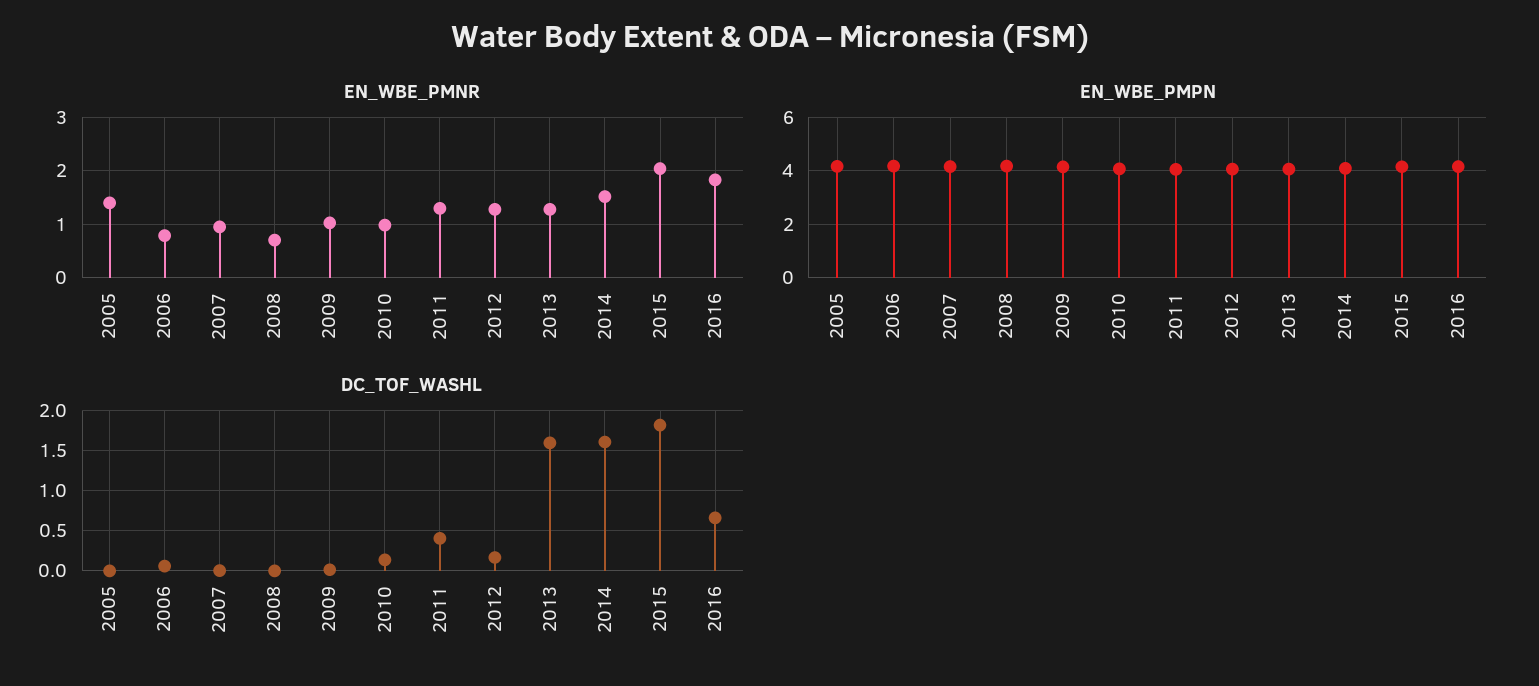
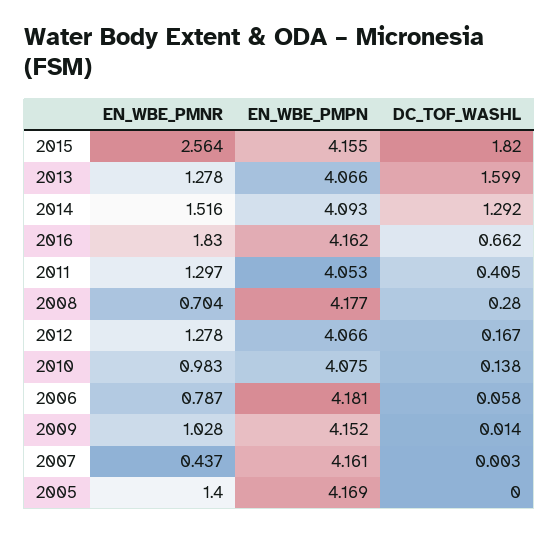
EN_WBE_PMNR, 2007: 1 -> 0.437
EN_WBE_PMNR, 2015: 2 -> 2.564
DC_TOF_WASHL, 2008: 0 -> 0.28
DC_TOF_WASHL, 2014: 1.6 -> 1.292

